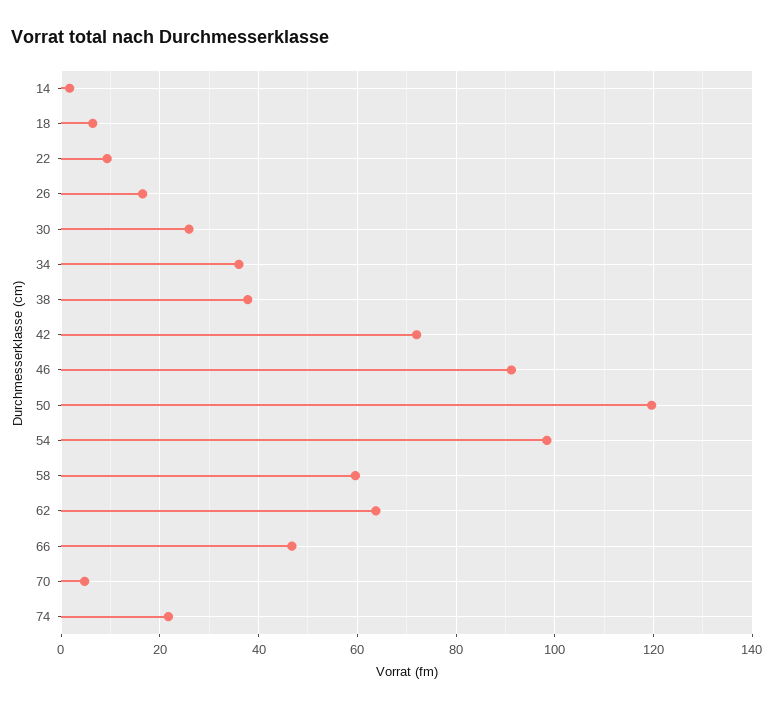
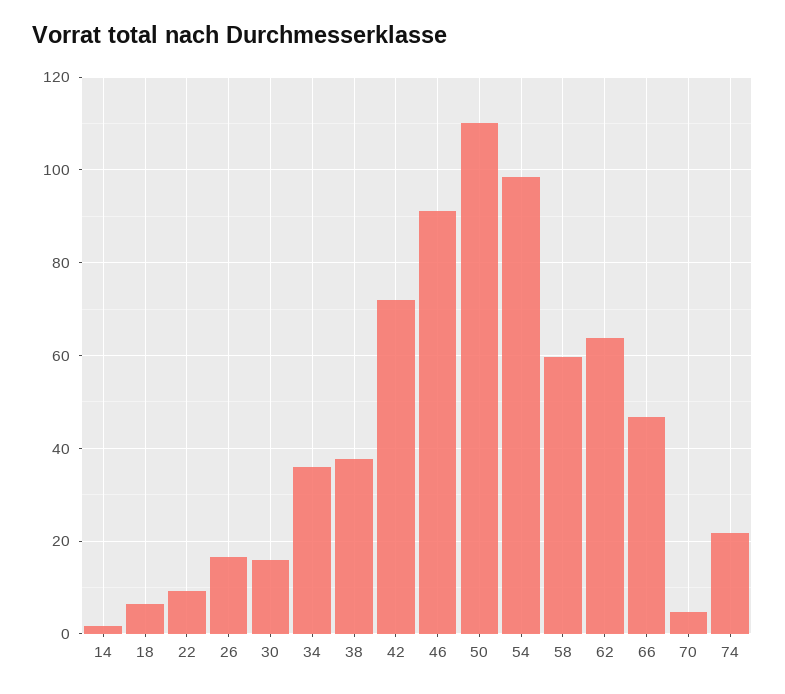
30: 26 -> 16
50: 120 -> 110

